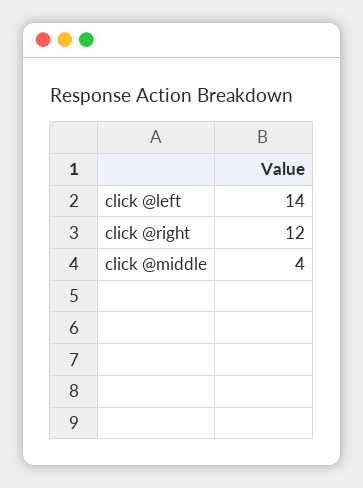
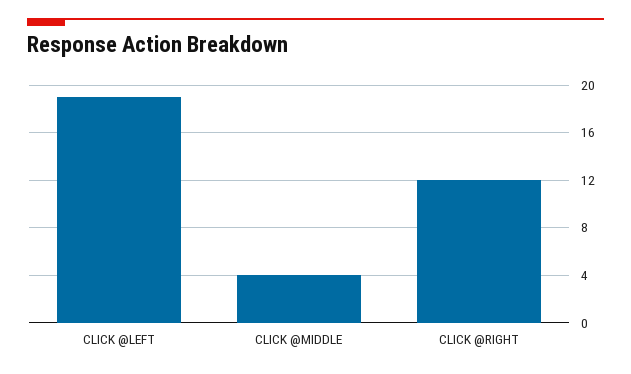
click @left: 14 -> 19

